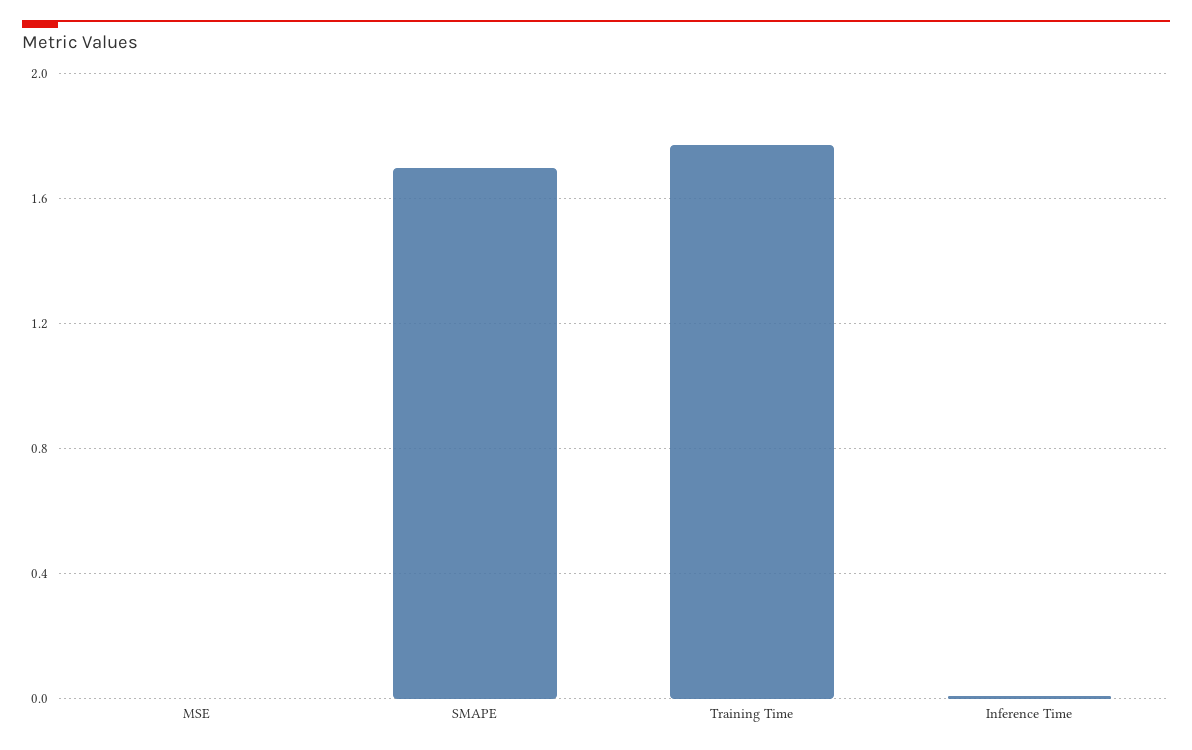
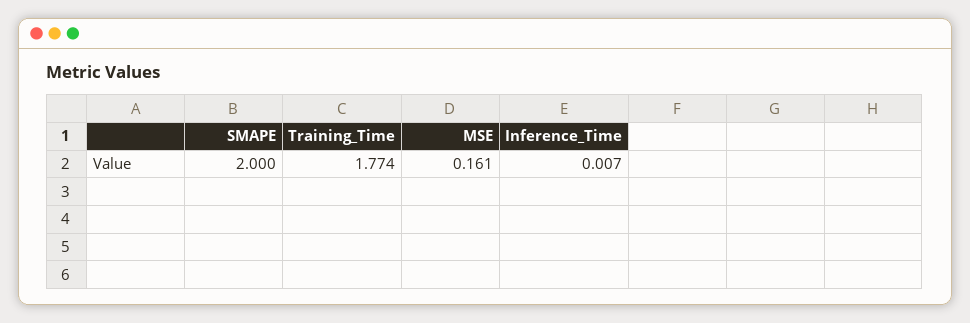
MSE: 0 -> 0.161
SMAPE: 1.7 -> 2

